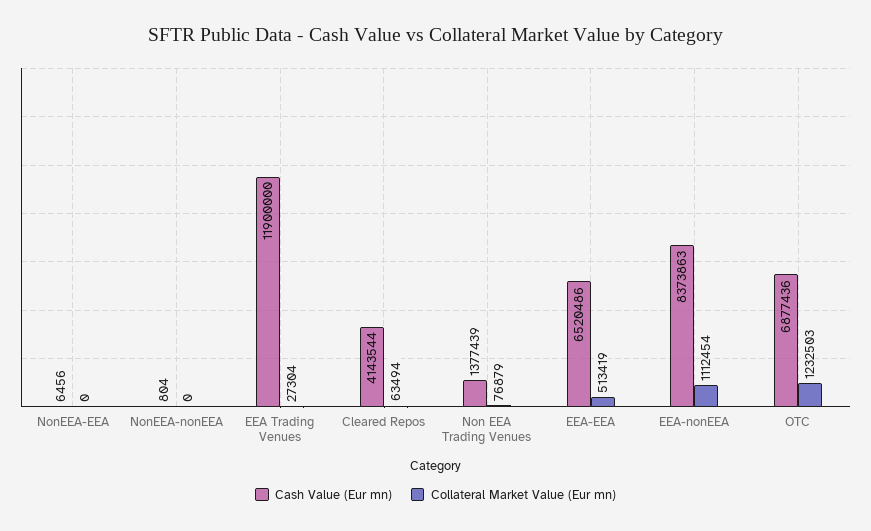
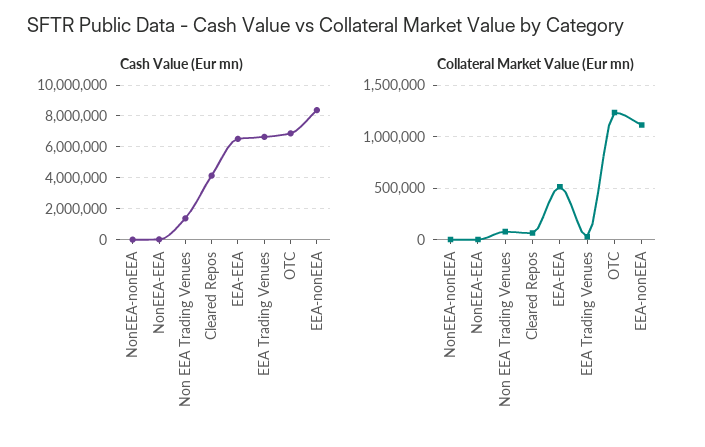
Cash Value (Eur mn), EEA Trading Venues: 11900000 -> 6500000

